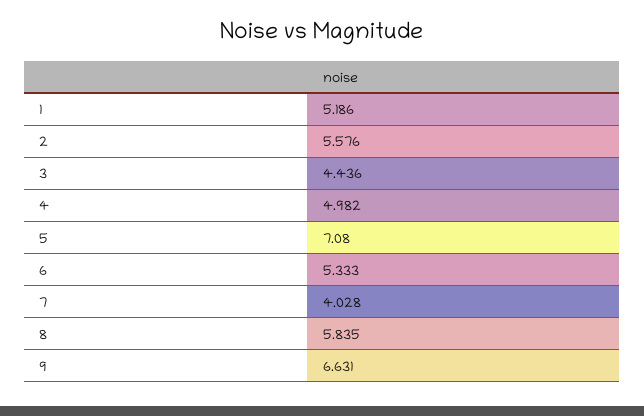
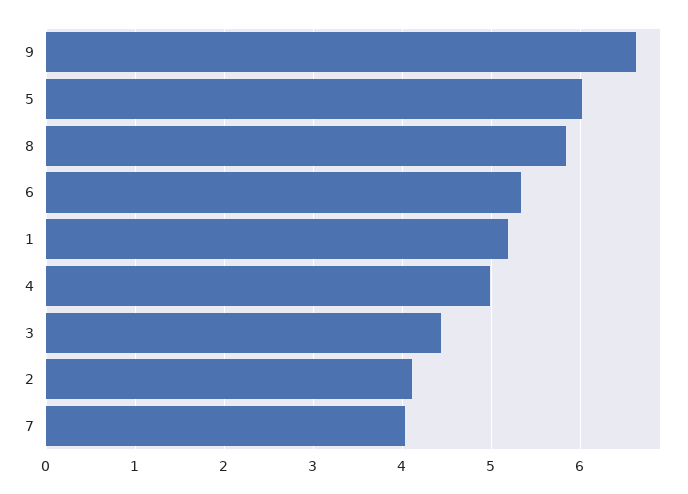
2: 5.576 -> 4.1
5: 7.08 -> 6

